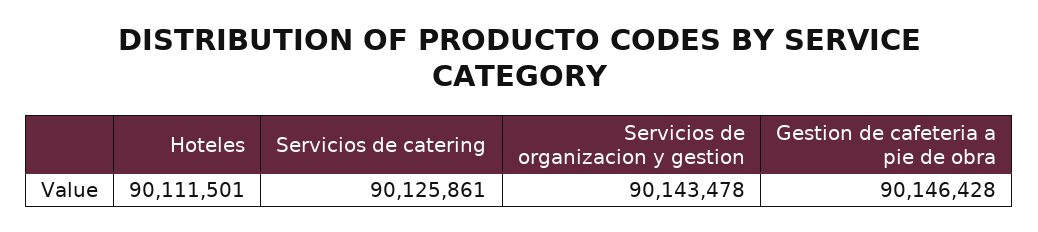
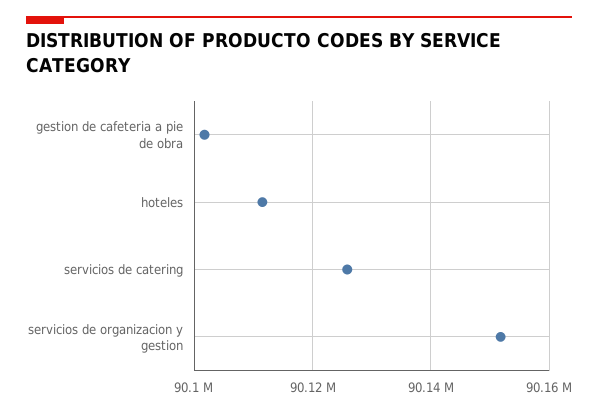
Servicios de organizacion y gestion: 90143478 -> 90152000
Gestion de cafeteria a pie de obra: 90146428 -> 90102000

